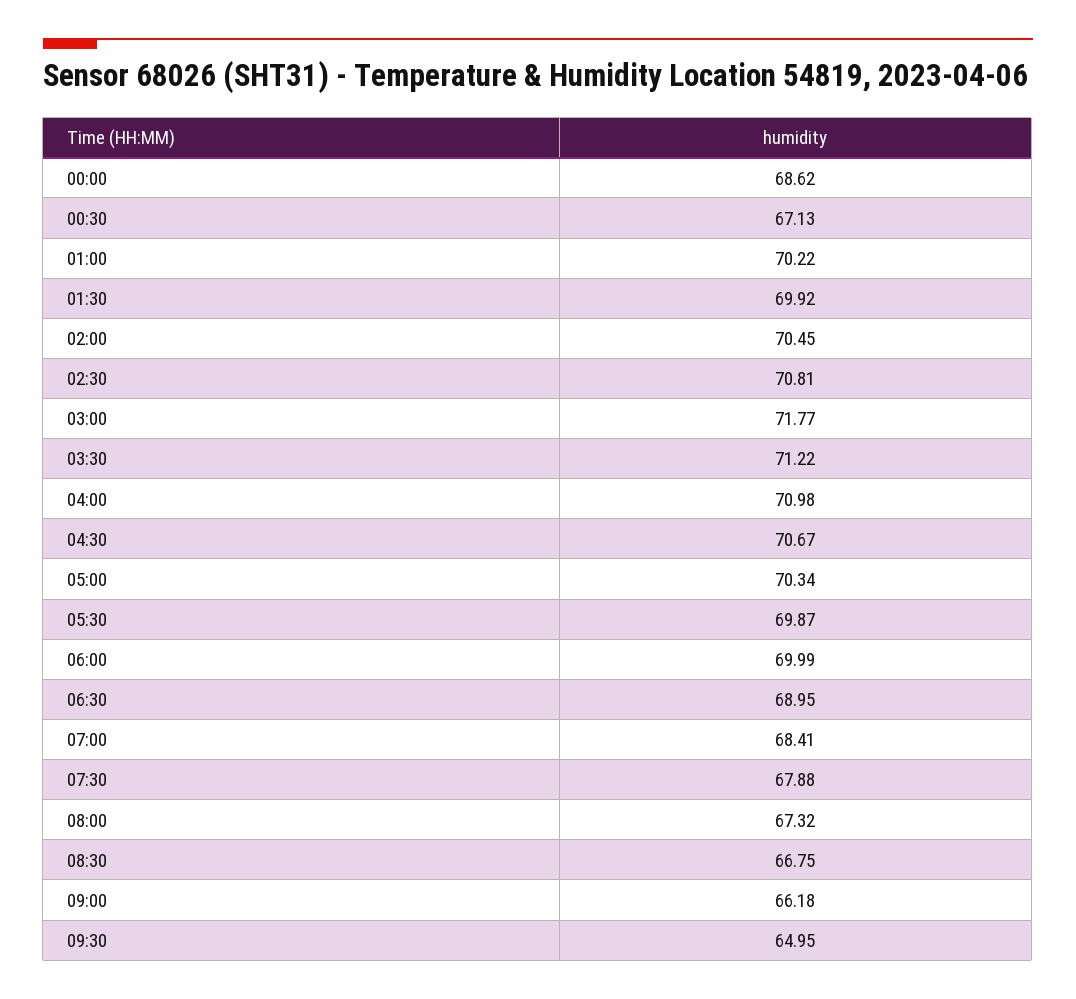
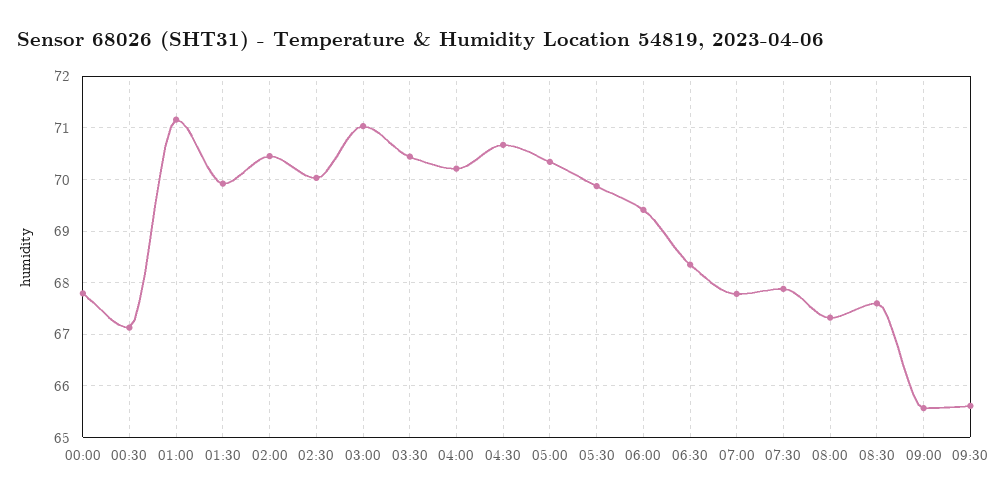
00:00: 68.62 -> 67.8
01:00: 70.22 -> 71.2
02:30: 70.81 -> 70
03:00: 71.77 -> 71
03:30: 71.22 -> 70.4
04:00: 70.98 -> 70.2
06:00: 69.99 -> 69.4
06:30: 68.95 -> 68.4
07:00: 68.41 -> 67.8
08:30: 66.75 -> 67.6
09:00: 66.18 -> 65.6
09:30: 64.95 -> 65.6

